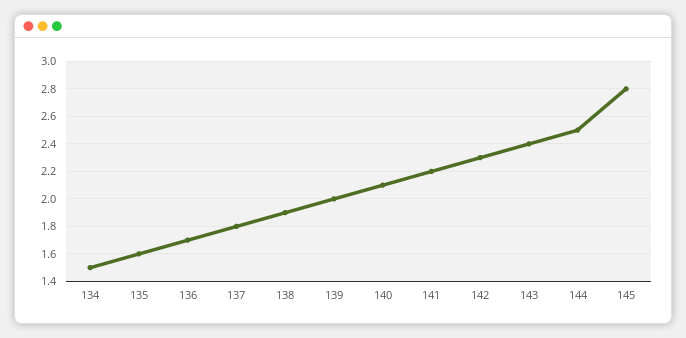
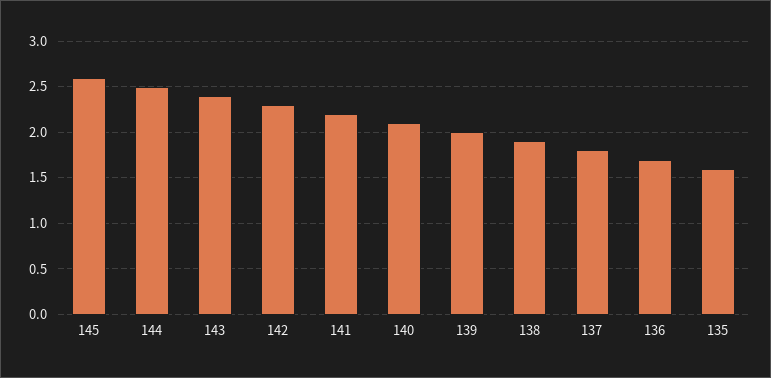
134: 1.5 -> none
145: 2.8 -> 2.6

